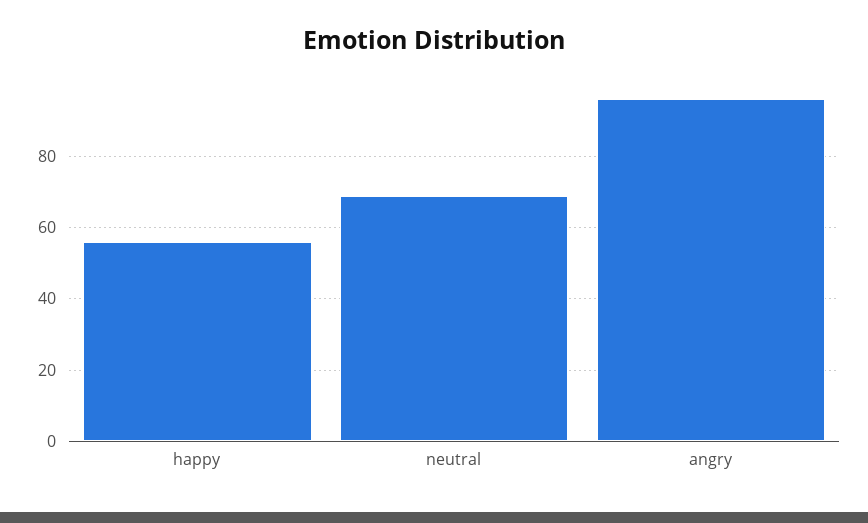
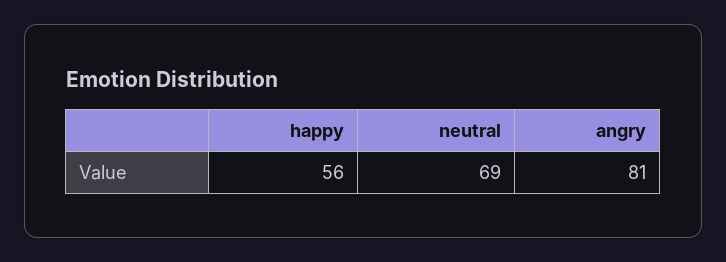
angry: 95 -> 81

